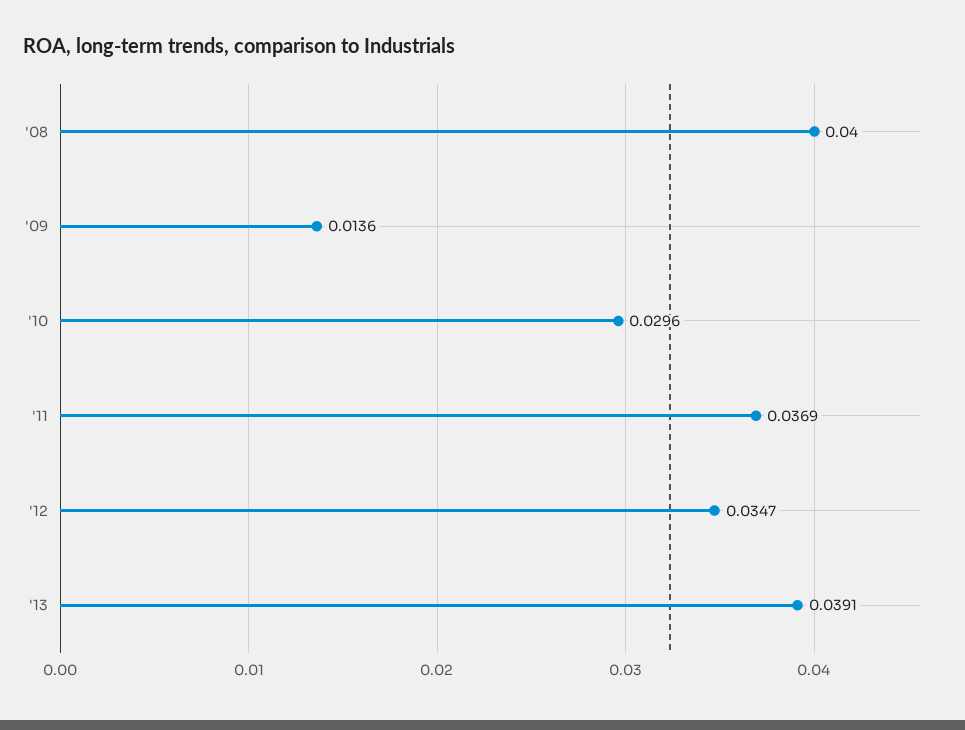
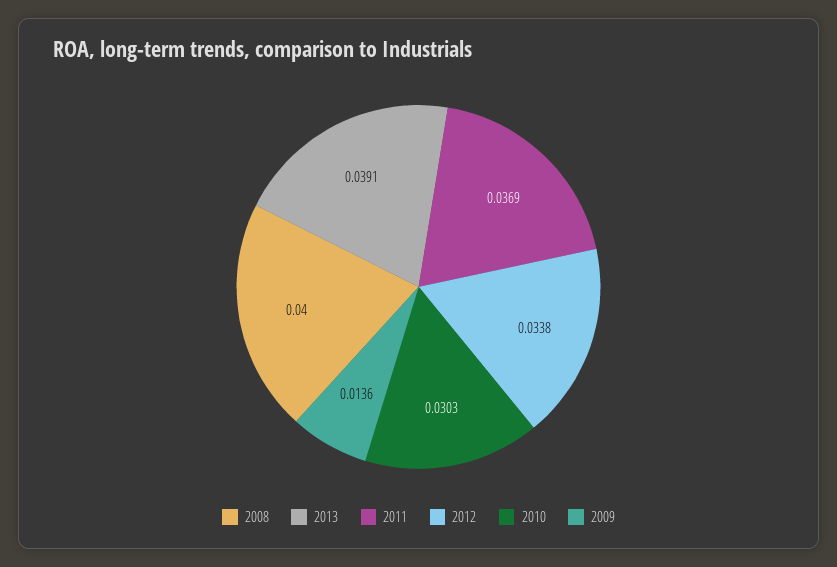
'10: 0.0296 -> 0.0303
'12: 0.0347 -> 0.0338

